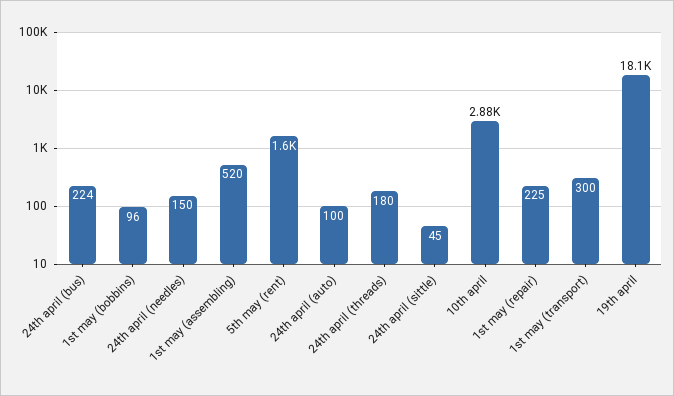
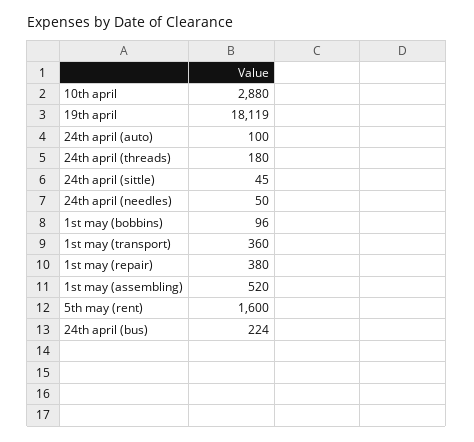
24th april (needles): 150 -> 50
1st may (repair): 225 -> 380
1st may (transport): 300 -> 360

